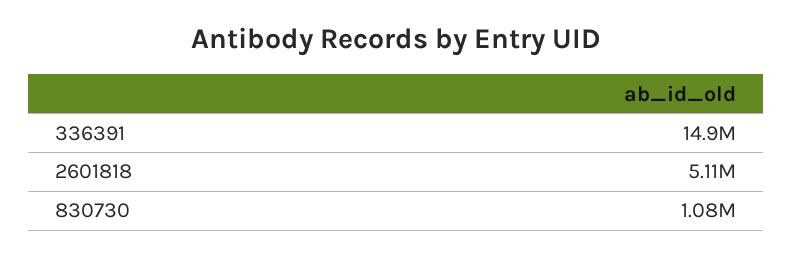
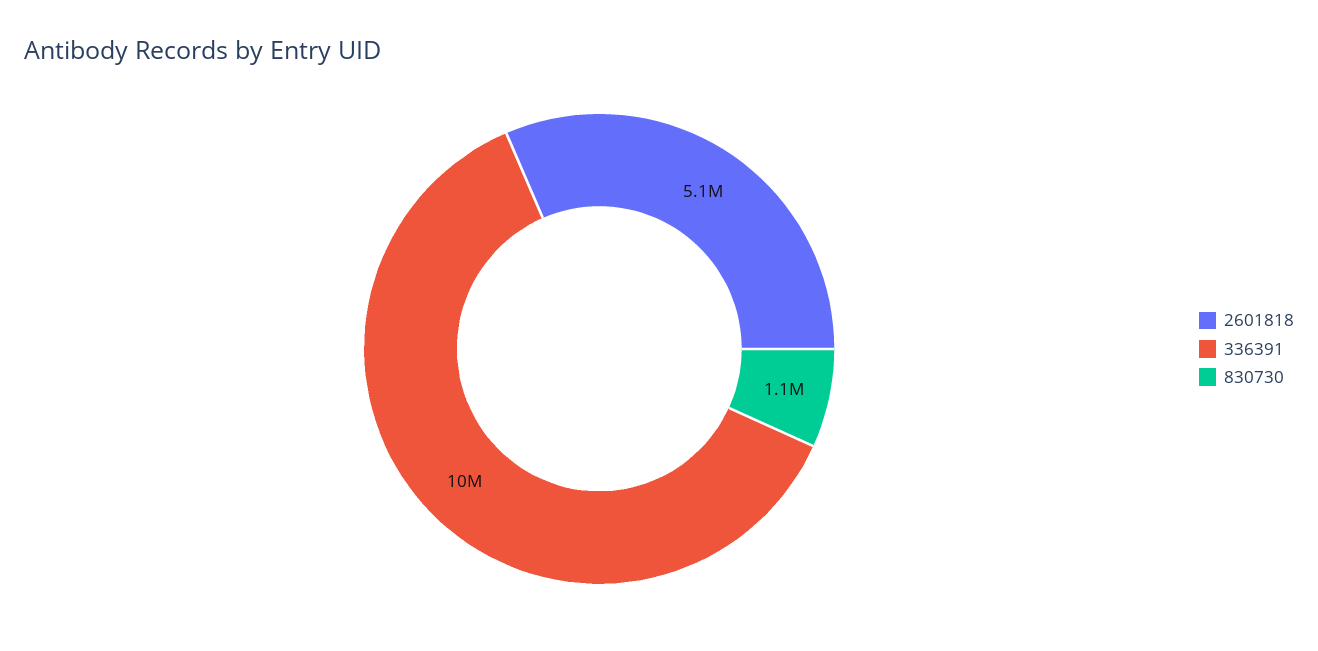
336391: 14900000 -> 10000000

